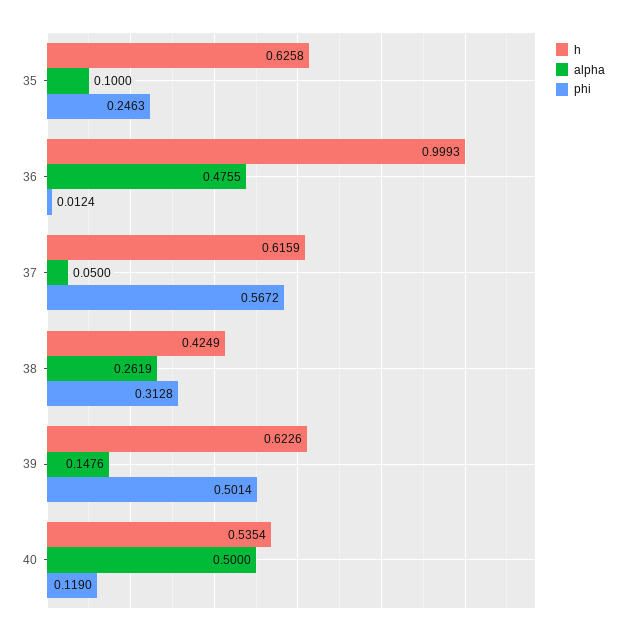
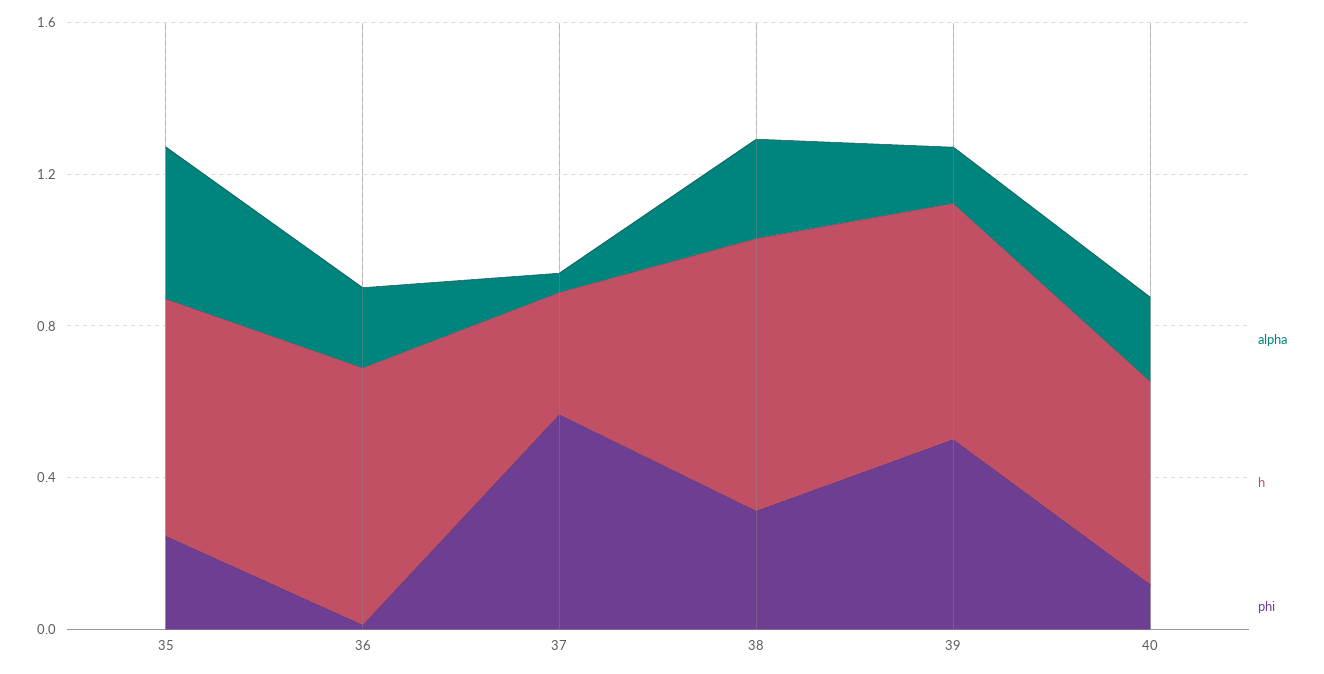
alpha, 35: 0.1 -> 0.4
h, 36: 0.9993 -> 0.7
alpha, 36: 0.4755 -> 0.2
h, 37: 0.6159 -> 0.3
h, 38: 0.4249 -> 0.7
alpha, 40: 0.5 -> 0.2

